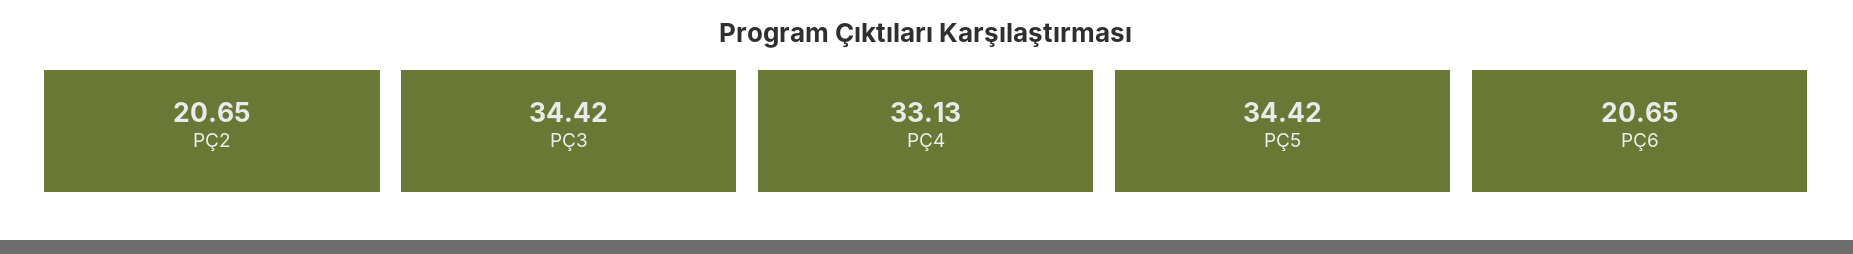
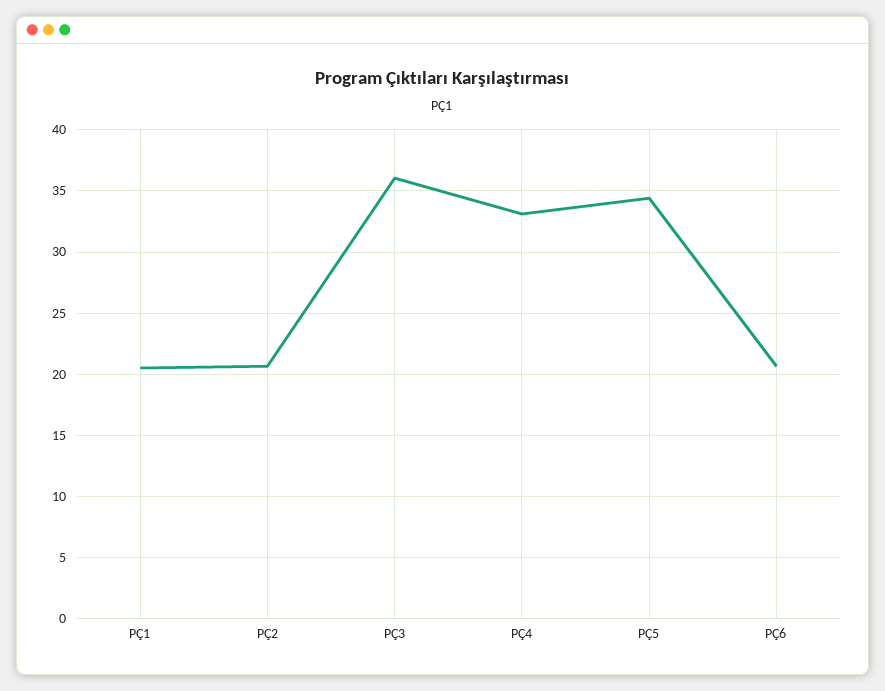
PÇ3: 34.42 -> 36
PÇ1: none -> 20.5

